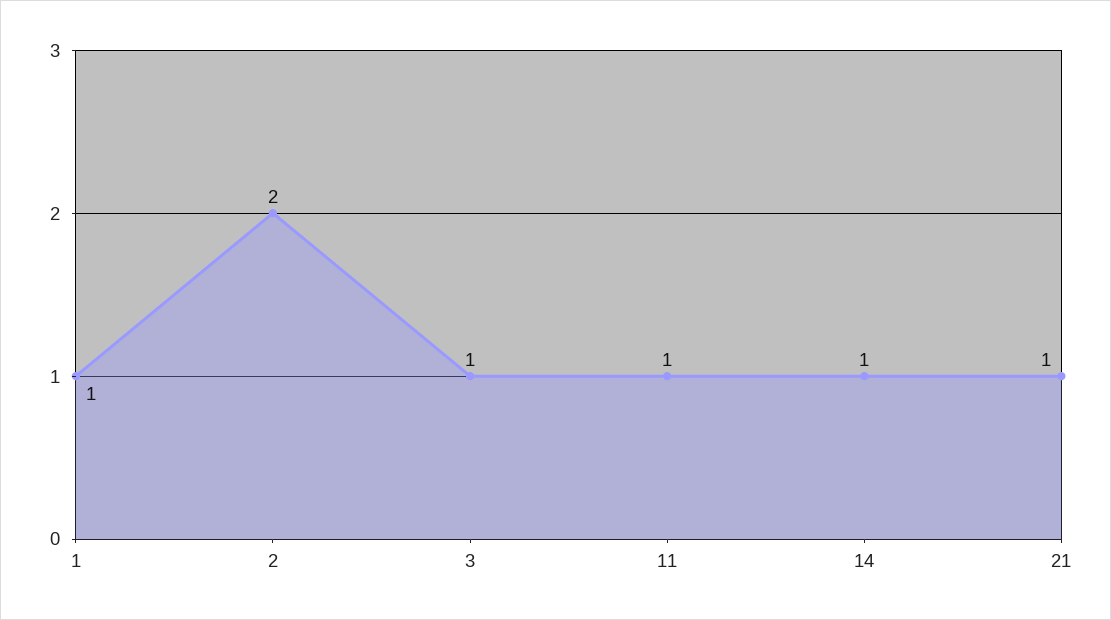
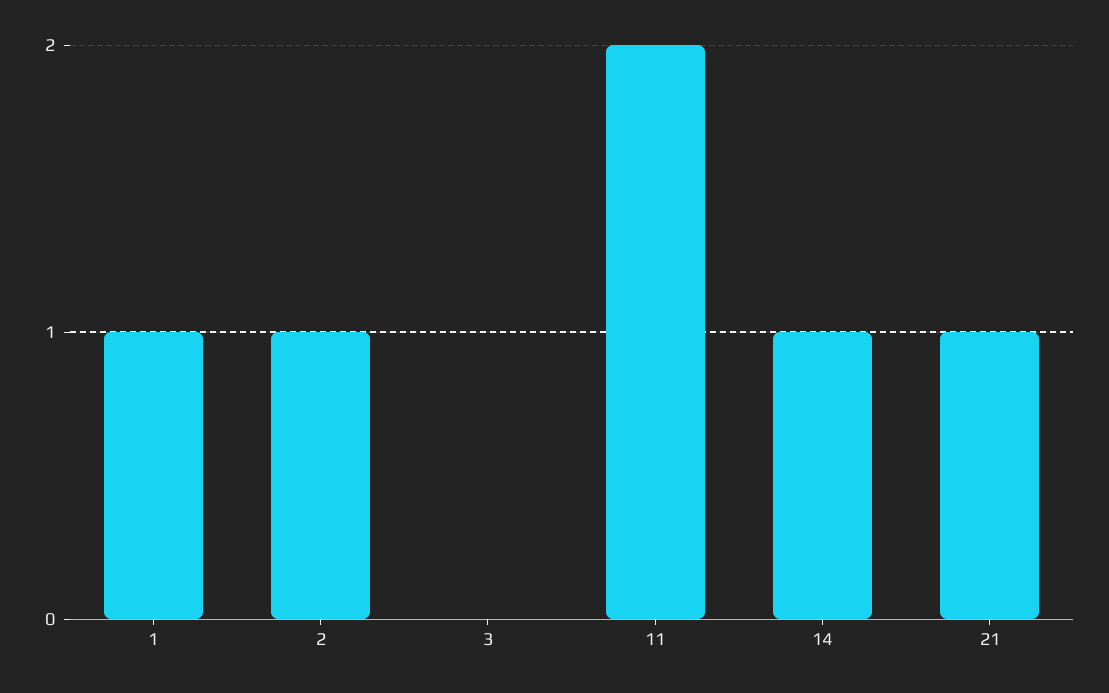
2: 2 -> 1
3: 1 -> 0
11: 1 -> 2

